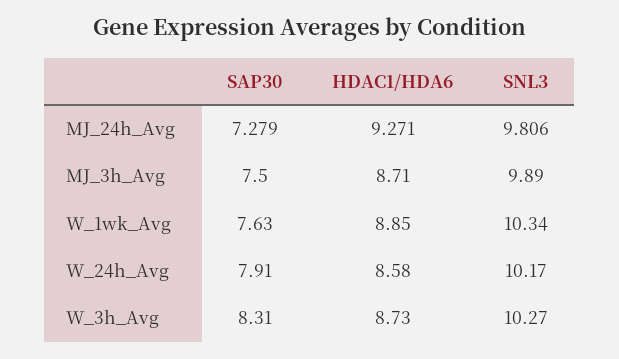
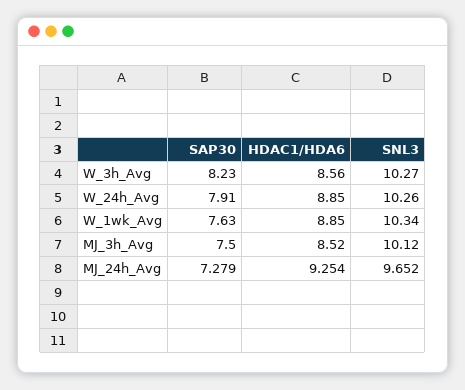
HDAC1/HDA6, MJ_24h_Avg: 9.271 -> 9.254
SNL3, MJ_24h_Avg: 9.806 -> 9.652
HDAC1/HDA6, MJ_3h_Avg: 8.71 -> 8.52
SNL3, MJ_3h_Avg: 9.89 -> 10.12
HDAC1/HDA6, W_24h_Avg: 8.58 -> 8.85
SNL3, W_24h_Avg: 10.17 -> 10.26
SAP30, W_3h_Avg: 8.31 -> 8.23
HDAC1/HDA6, W_3h_Avg: 8.73 -> 8.56

